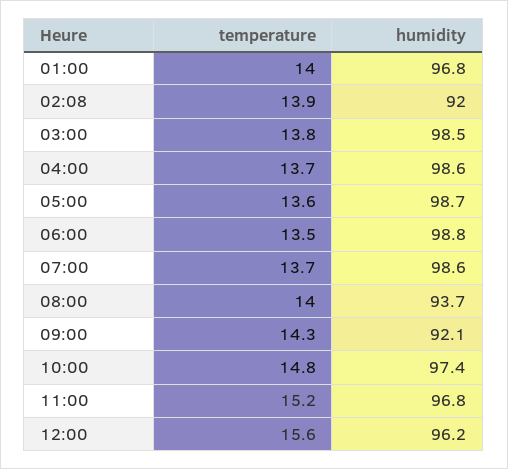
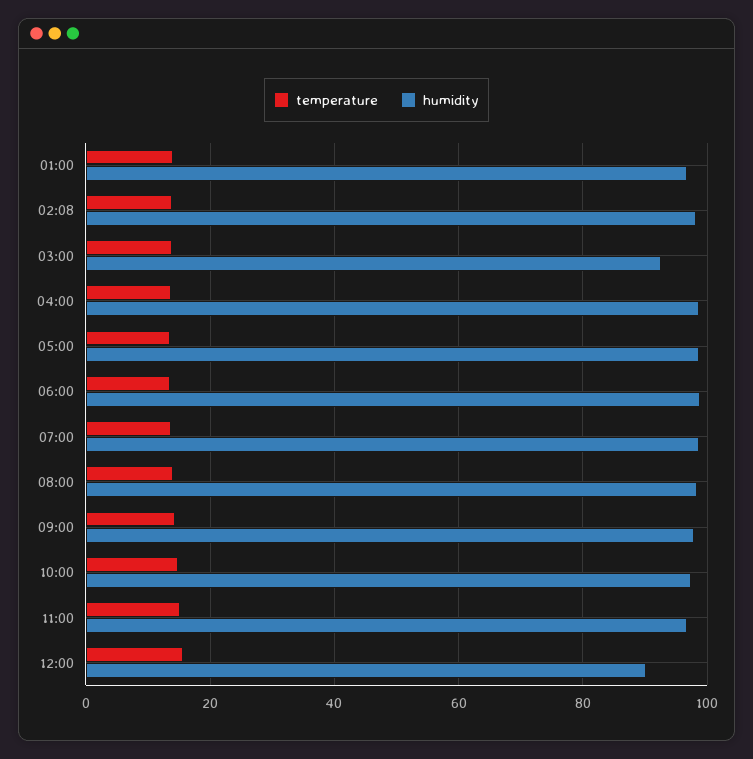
humidity, 02:08: 92 -> 98
humidity, 03:00: 98.5 -> 92
humidity, 08:00: 93.7 -> 98
humidity, 09:00: 92.1 -> 98
humidity, 12:00: 96.2 -> 90

